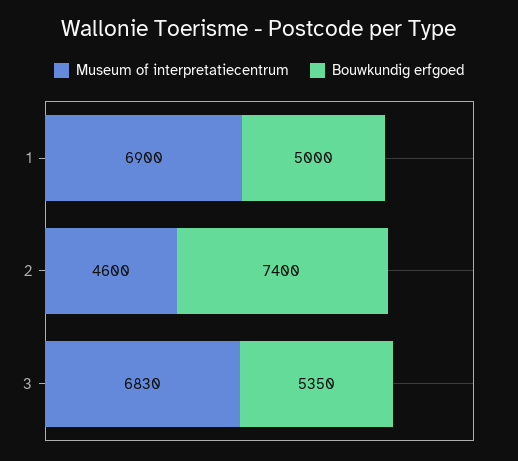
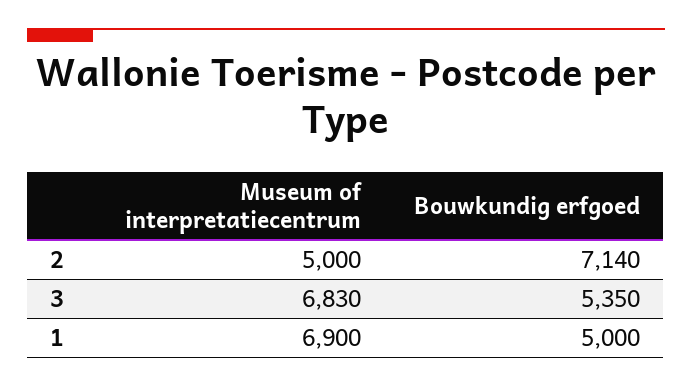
Museum of interpretatiecentrum, 2: 4600 -> 5000
Bouwkundig erfgoed, 2: 7400 -> 7140

